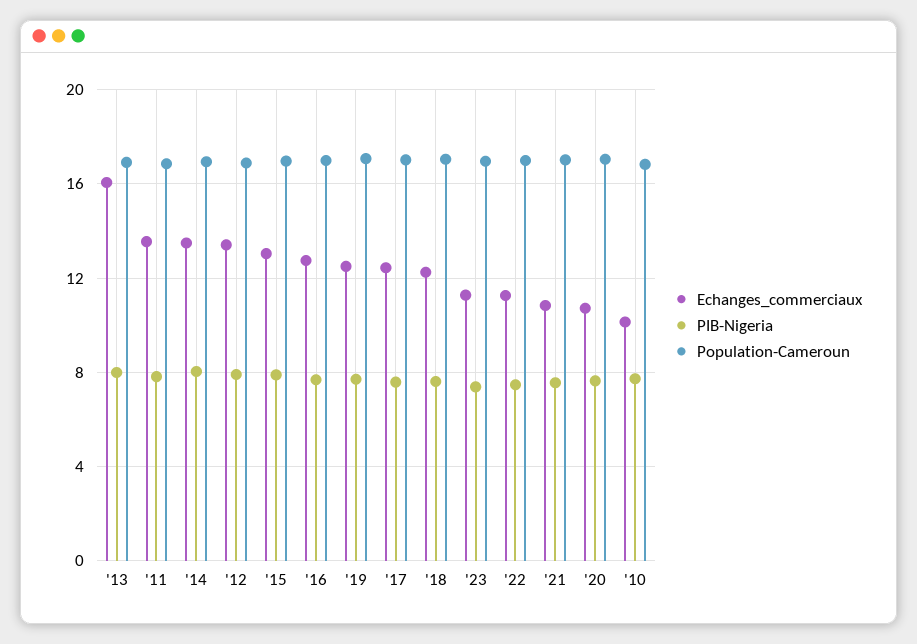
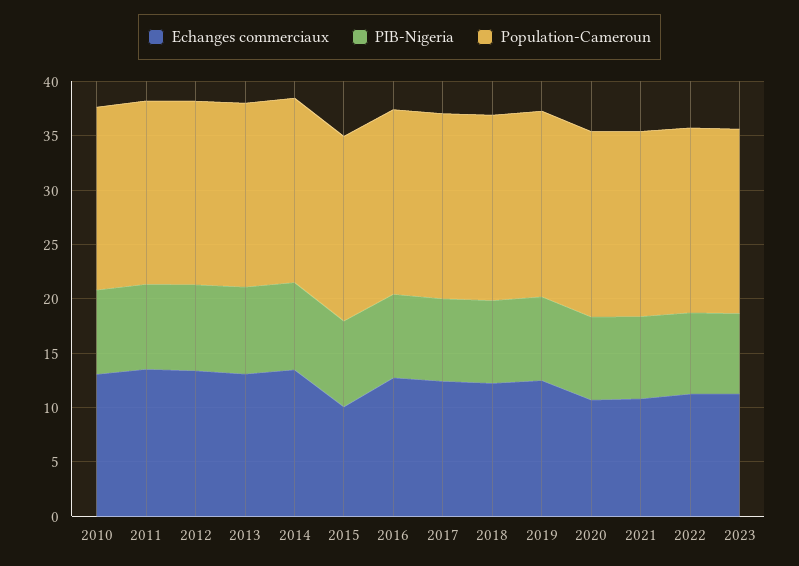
Echanges_commerciaux, '13: 16 -> 13
Echanges_commerciaux, '15: 13 -> 10
Echanges_commerciaux, '10: 10 -> 13

